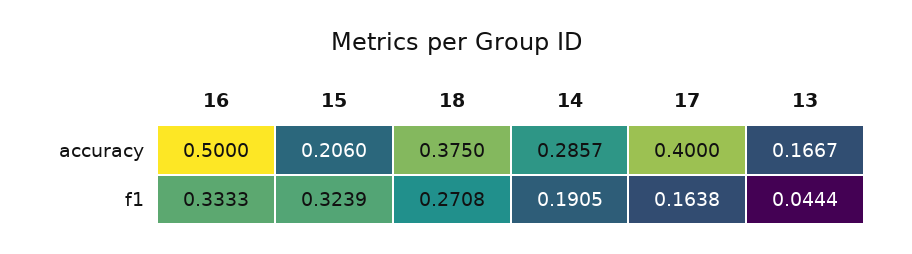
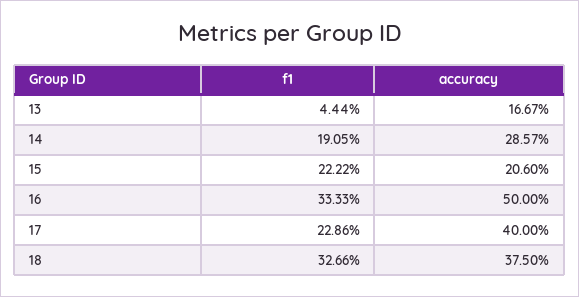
15, f1: 0.3239 -> 0.2222
18, f1: 0.2708 -> 0.3266
17, f1: 0.1638 -> 0.2286

